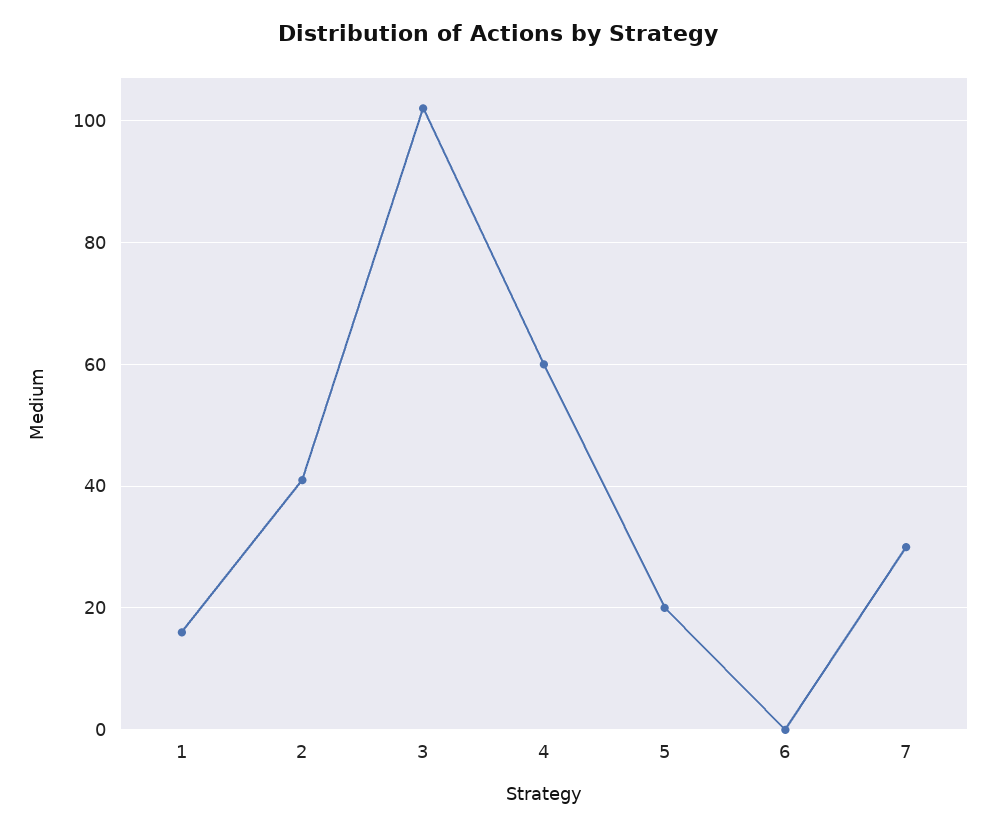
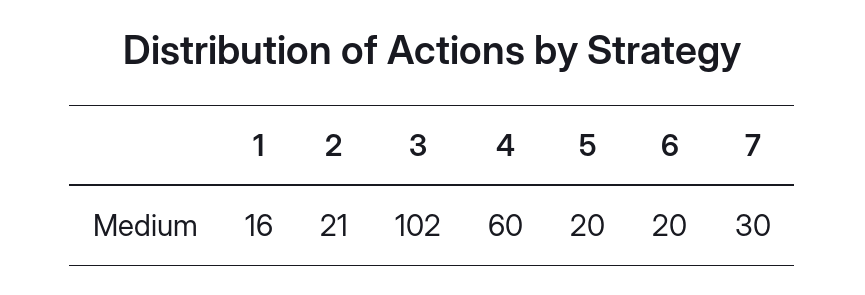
2: 40 -> 21
6: 0 -> 20

